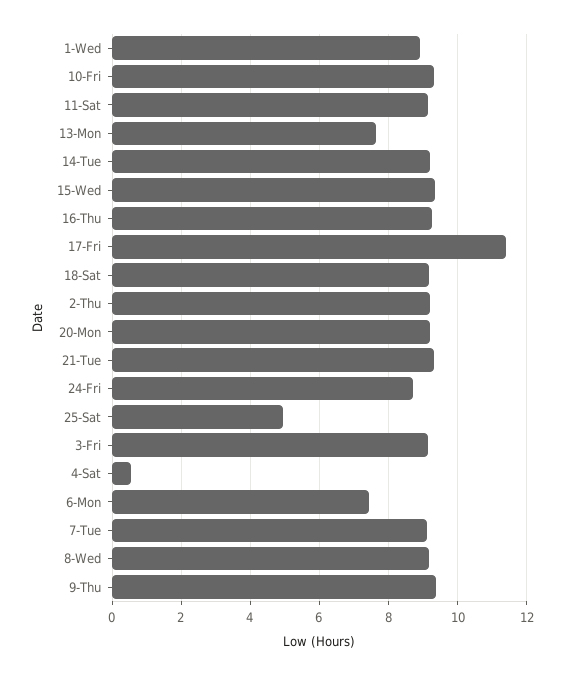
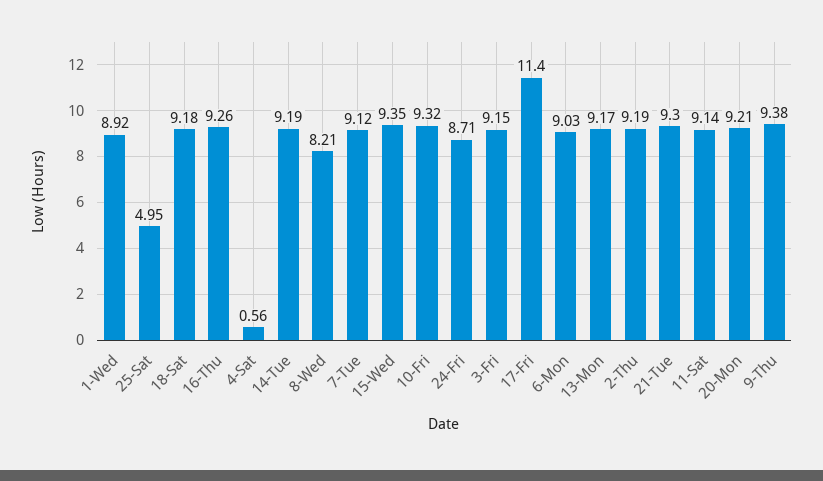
13-Mon: 7.6 -> 9.17
6-Mon: 7.4 -> 9.03
8-Wed: 9.2 -> 8.21

